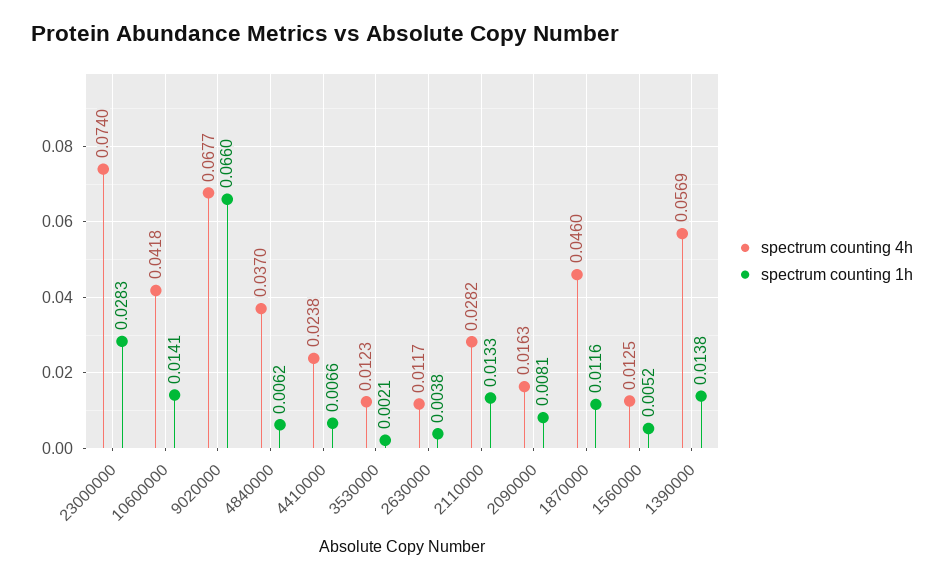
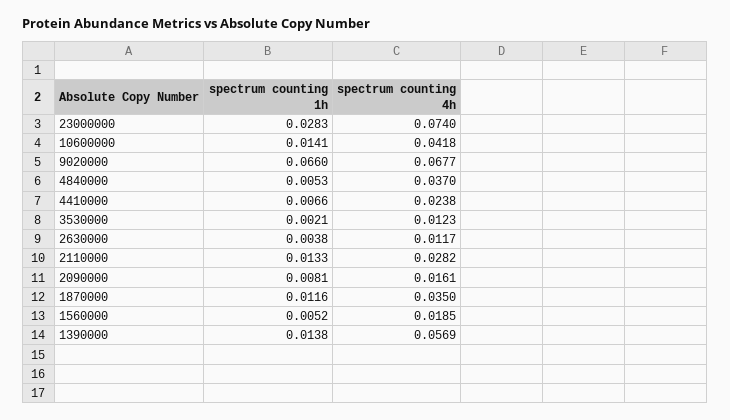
spectrum counting 1h, 4840000: 0.0062 -> 0.0053
spectrum counting 4h, 2090000: 0.0163 -> 0.0161
spectrum counting 4h, 1870000: 0.046 -> 0.035
spectrum counting 4h, 1560000: 0.0125 -> 0.0185

